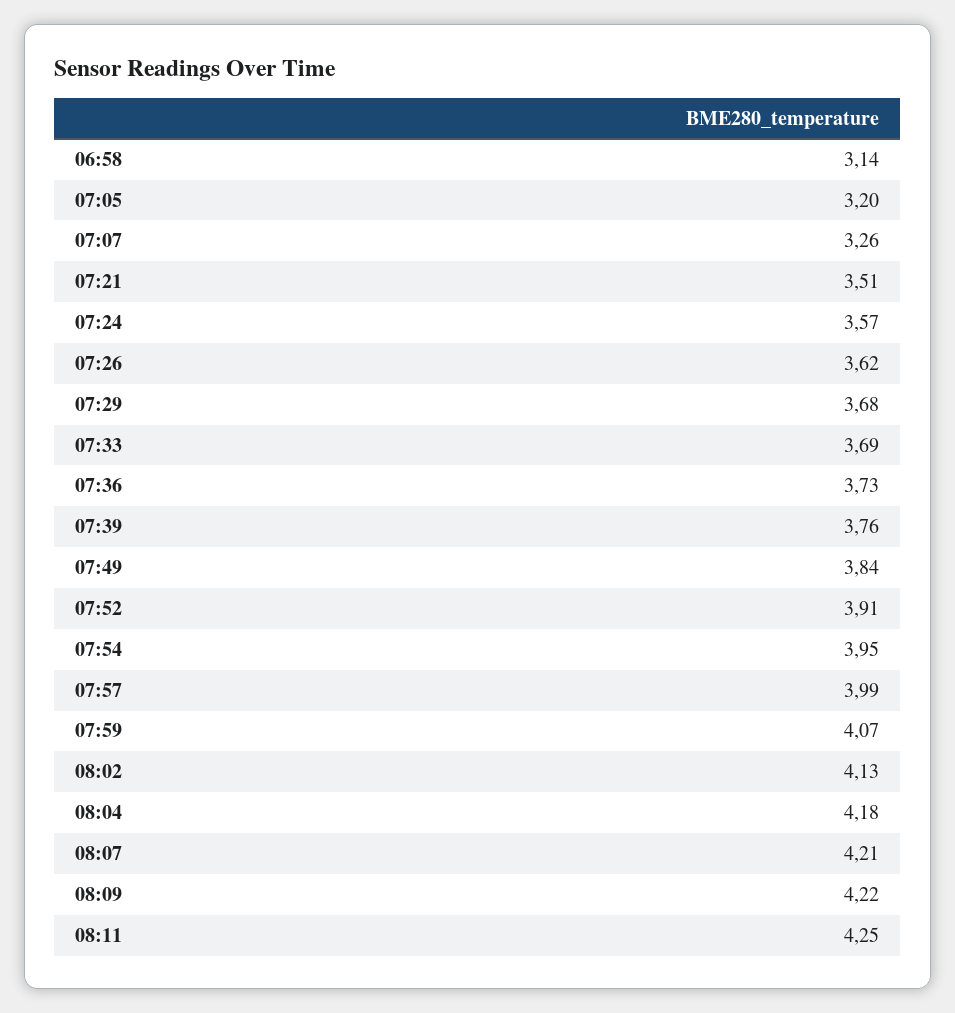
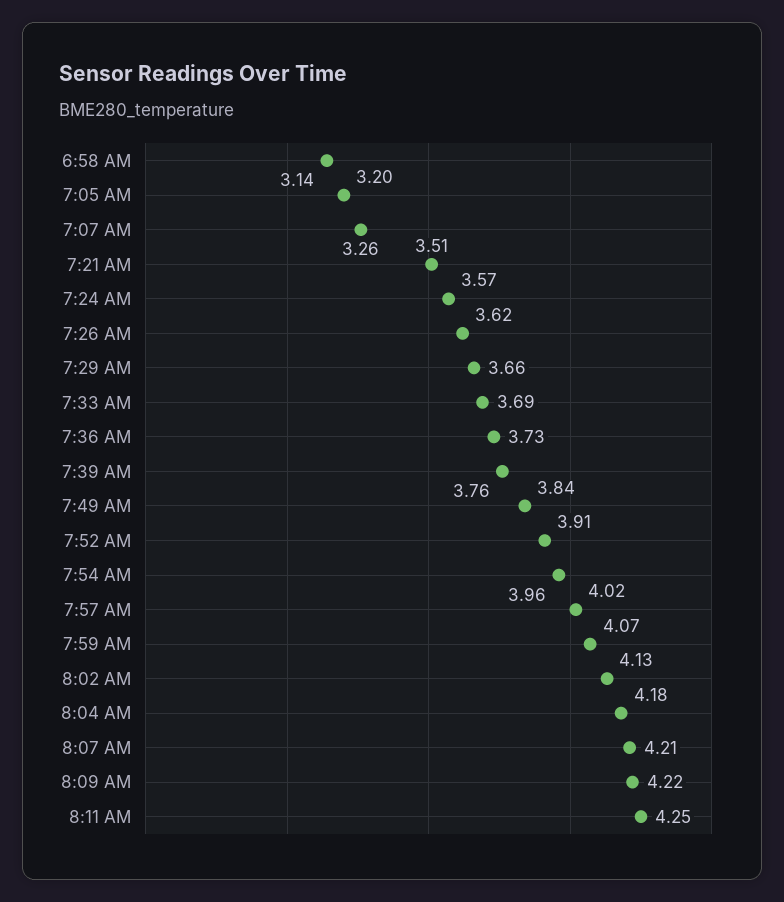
07:29: 3.68 -> 3.66
07:54: 3.95 -> 3.96
07:57: 3.99 -> 4.02

